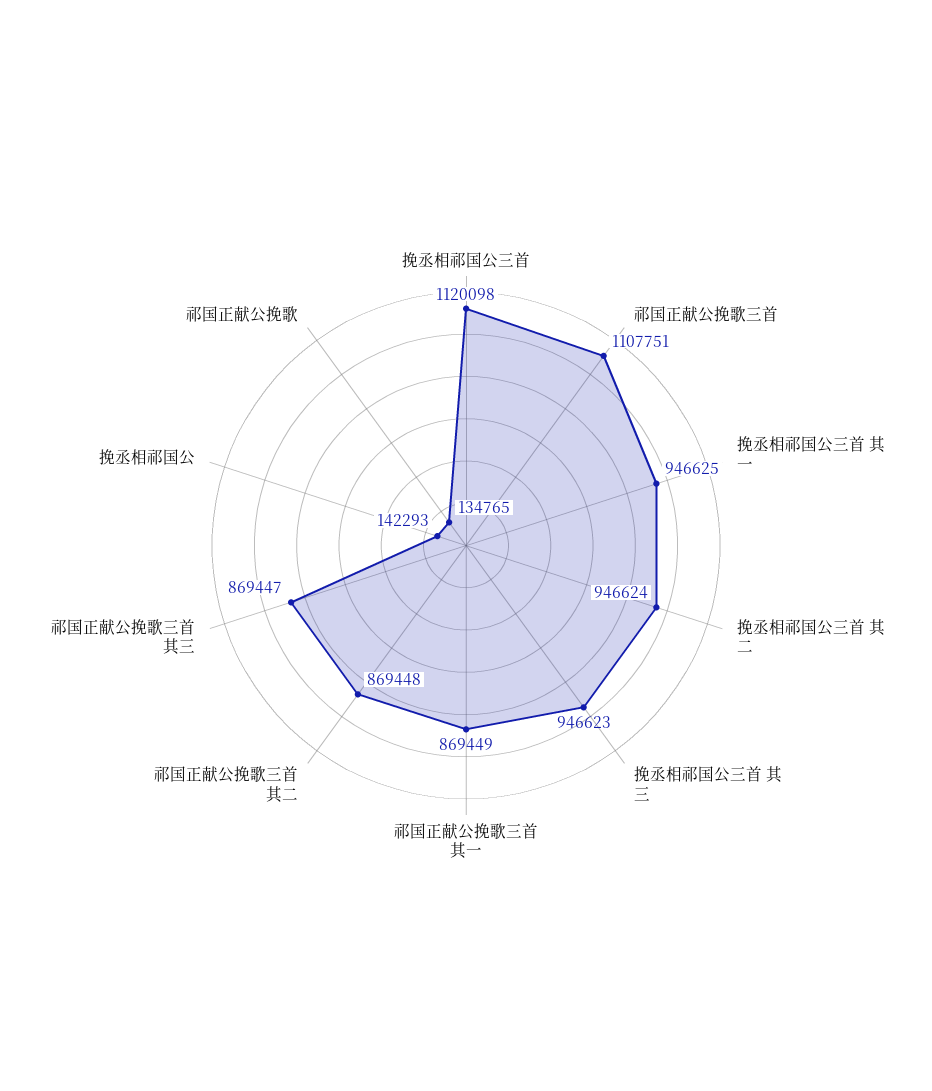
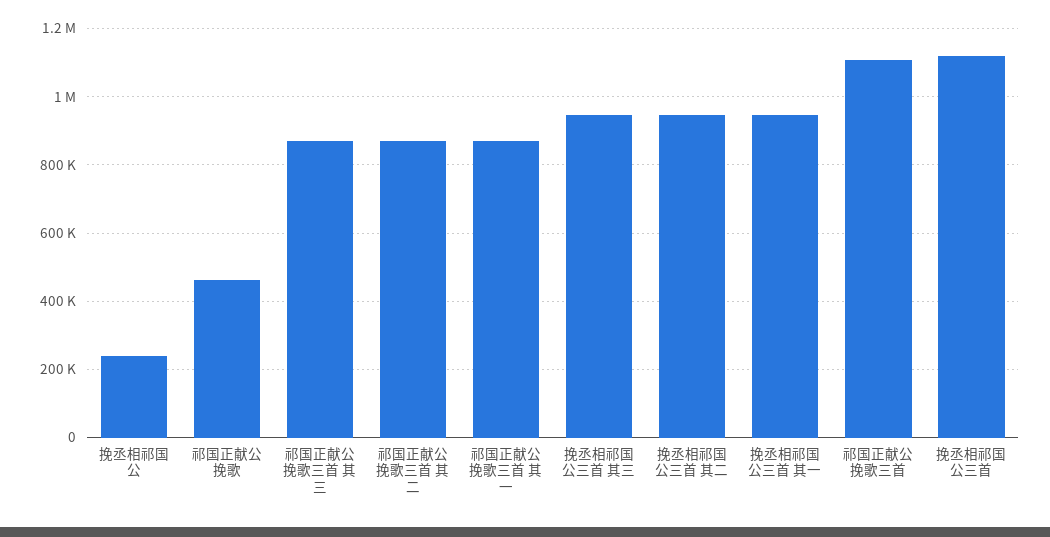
挽丞相祁国公: 142293 -> 240000
祁国正献公挽歌: 134765 -> 460000

